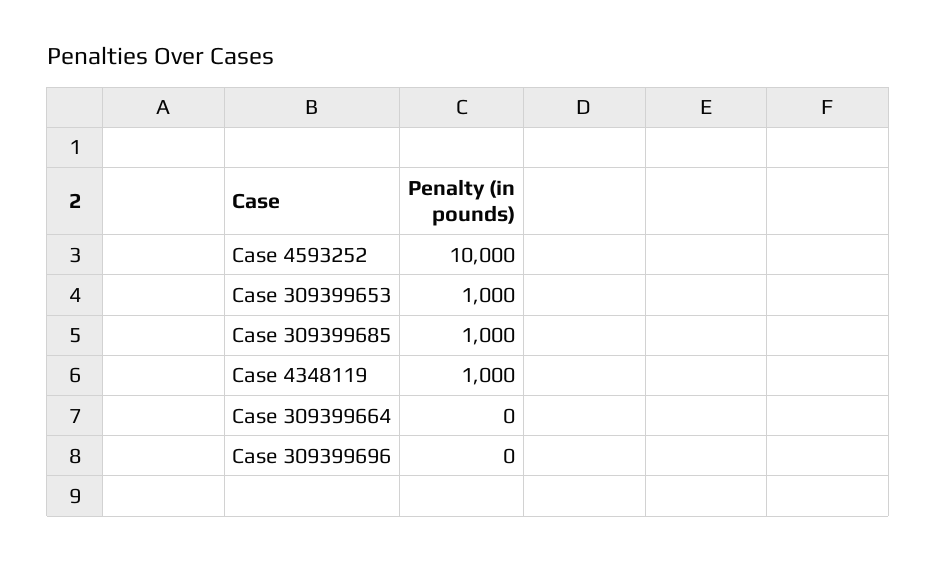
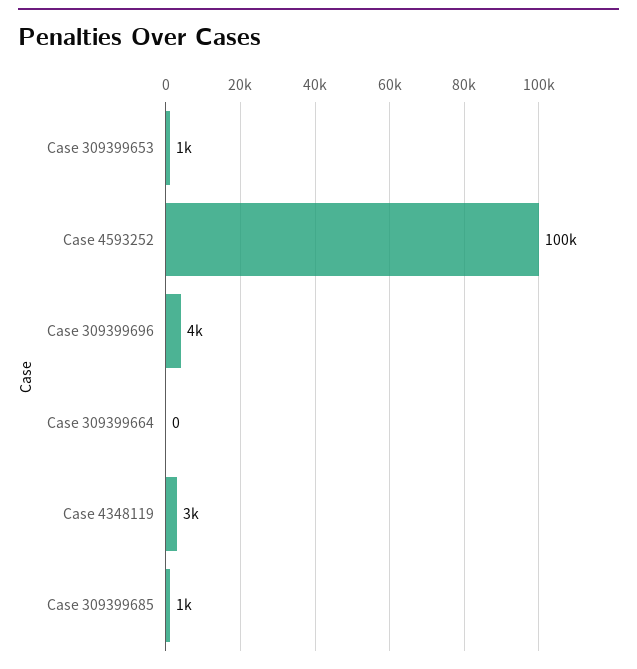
Case 4593252: 10000 -> 100000
Case 4348119: 1000 -> 3000
Case 309399696: 0 -> 4000

